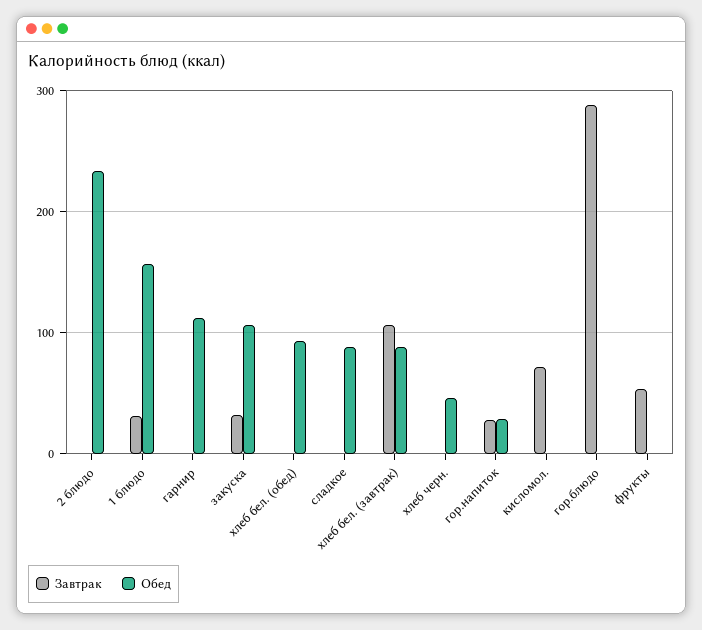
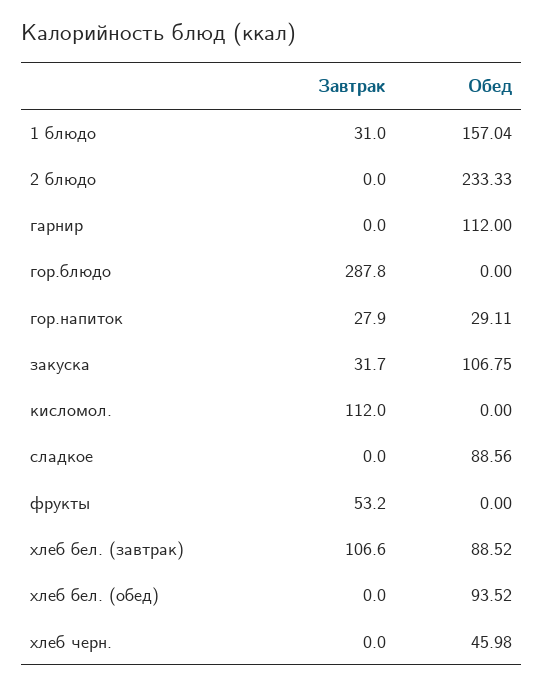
Завтрак, кисломол.: 70 -> 112

